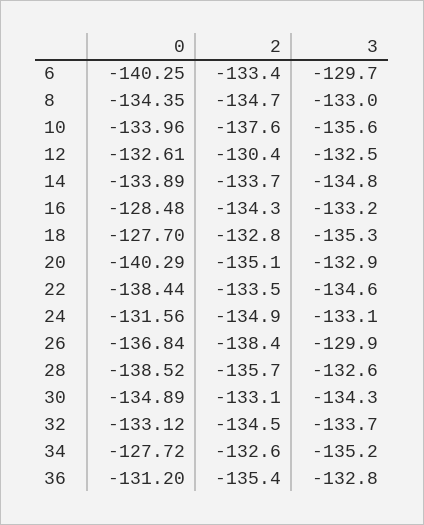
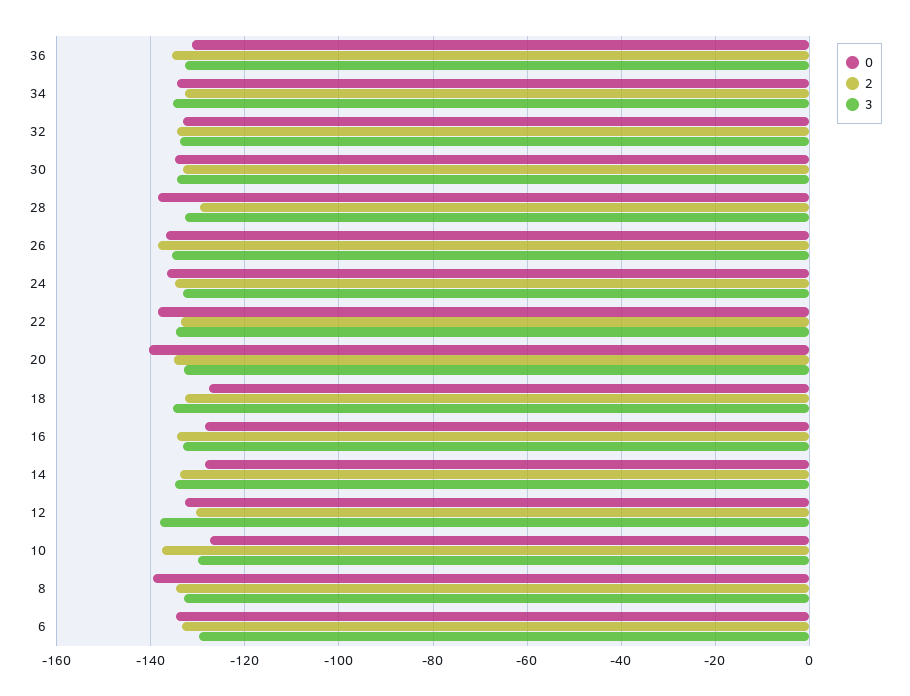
0, 6: -140.25 -> -134
0, 8: -134.35 -> -140
0, 10: -133.96 -> -128
3, 10: -135.6 -> -130
3, 12: -132.5 -> -138
0, 14: -133.89 -> -128
0, 24: -131.56 -> -136
3, 26: -129.9 -> -136
2, 28: -135.7 -> -130
0, 34: -127.72 -> -134

